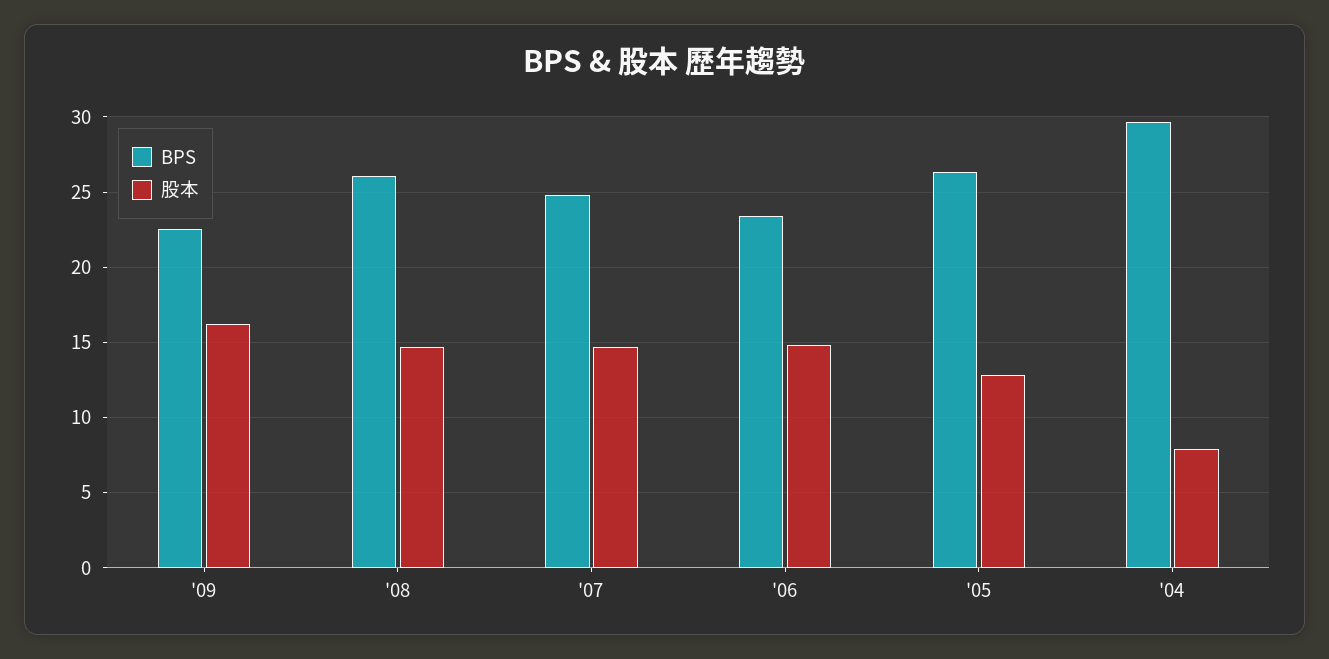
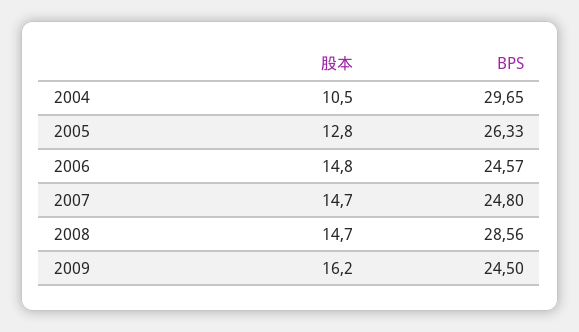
BPS, '09: 22.5 -> 24.5
BPS, '08: 26 -> 28.56
BPS, '06: 23.5 -> 24.57
股本, '04: 8 -> 10.5

